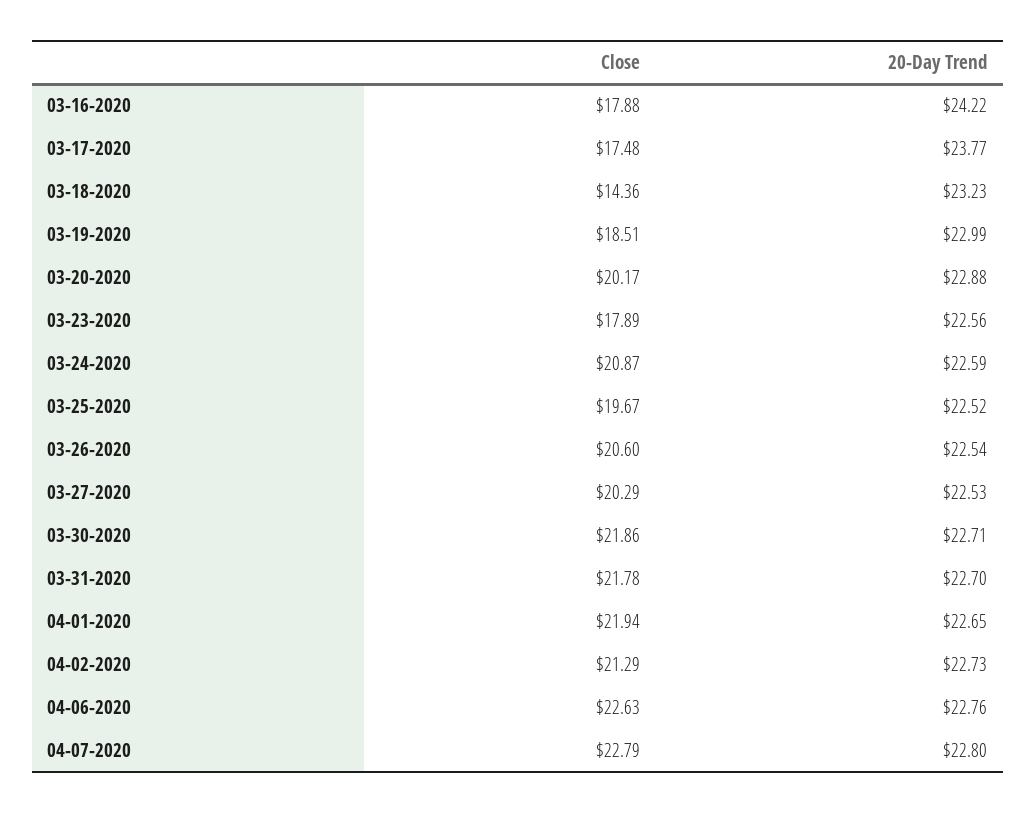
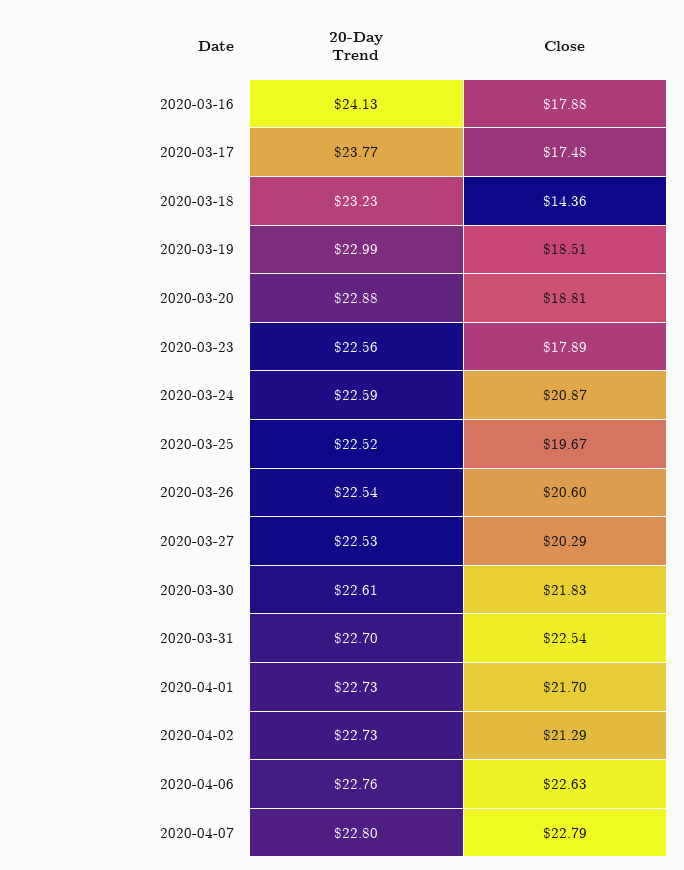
20-Day Trend, 03-16-2020: 24.22 -> 24.13
Close, 03-20-2020: 20.17 -> 18.81
Close, 03-30-2020: 21.86 -> 21.83
20-Day Trend, 03-30-2020: 22.71 -> 22.61
Close, 03-31-2020: 21.78 -> 22.54
Close, 04-01-2020: 21.94 -> 21.7
20-Day Trend, 04-01-2020: 22.65 -> 22.73

